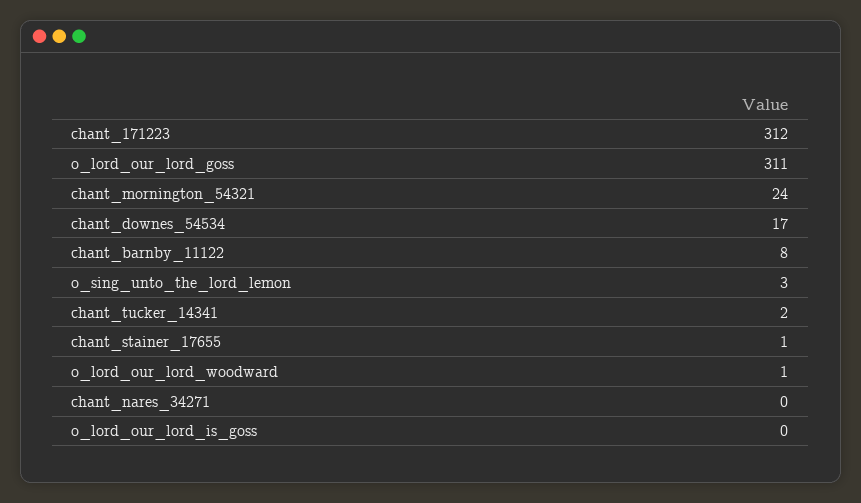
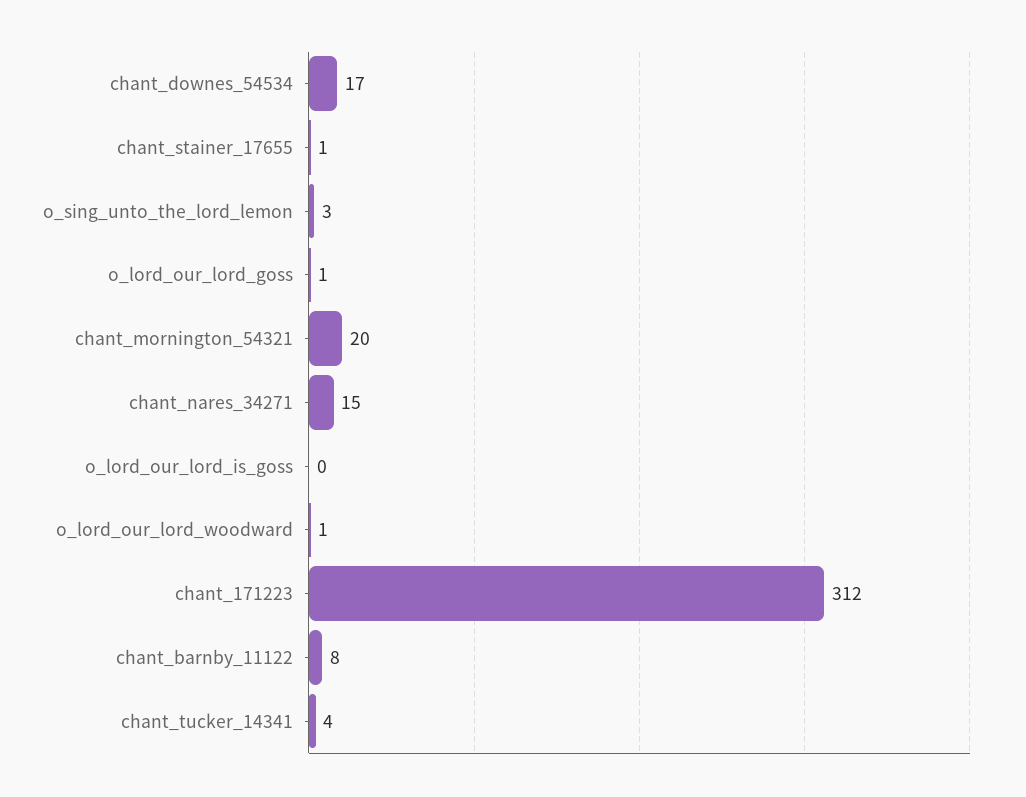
o_lord_our_lord_goss: 311 -> 1
chant_mornington_54321: 24 -> 20
chant_tucker_14341: 2 -> 4
chant_nares_34271: 0 -> 15

